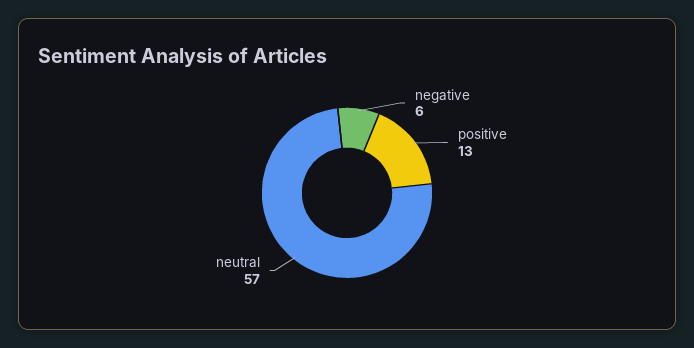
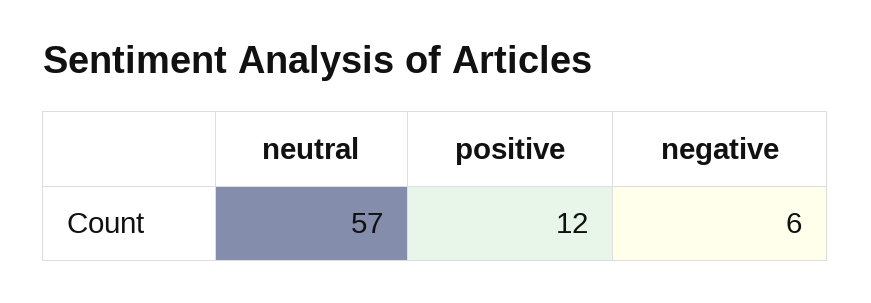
positive: 13 -> 12

